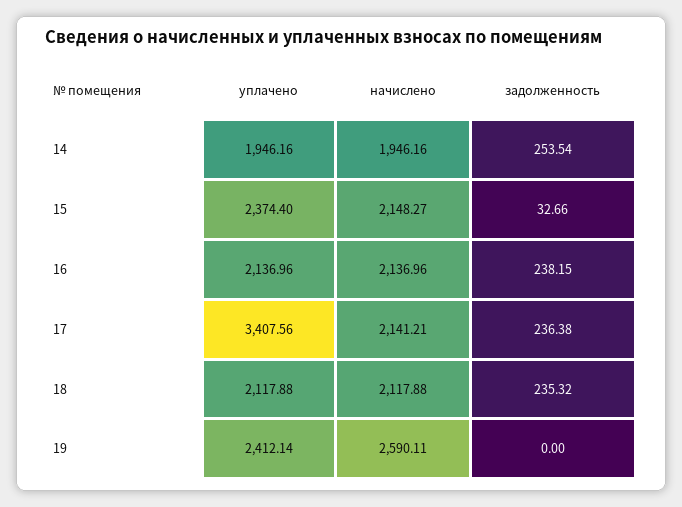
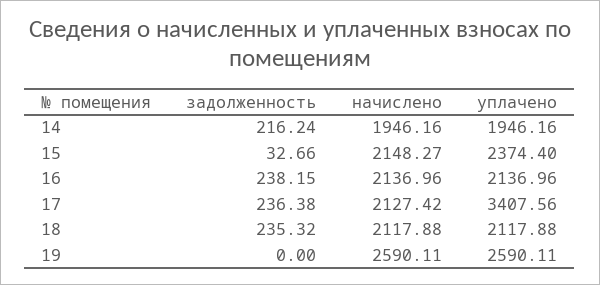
задолженность, 14: 253.54 -> 216.24
начислено, 17: 2141.21 -> 2127.42
уплачено, 19: 2412.14 -> 2590.11

